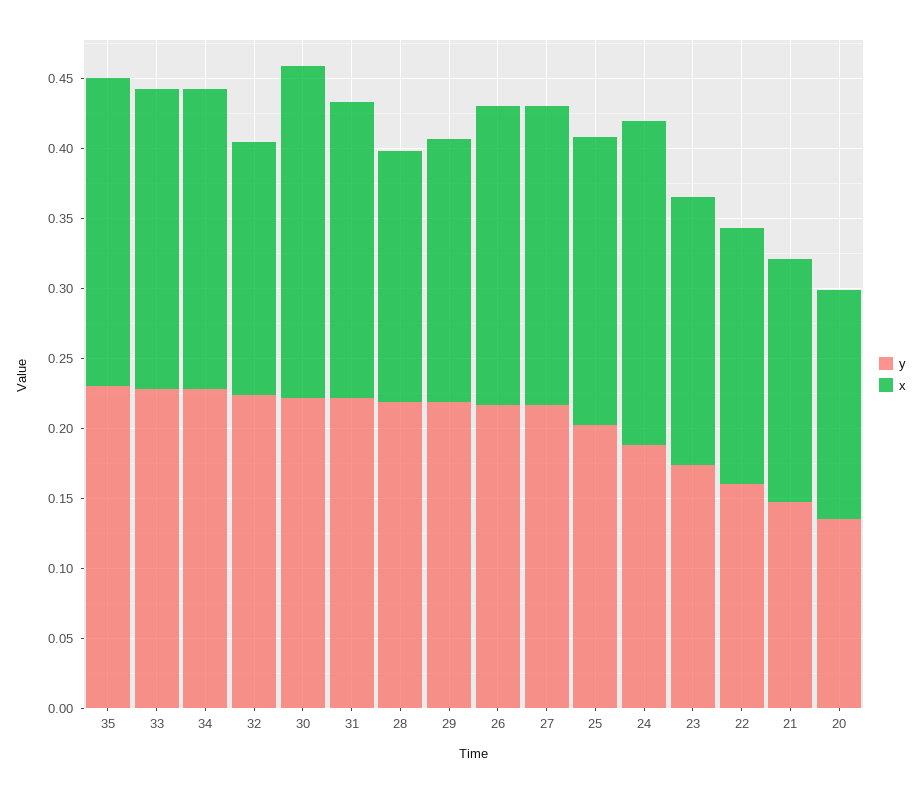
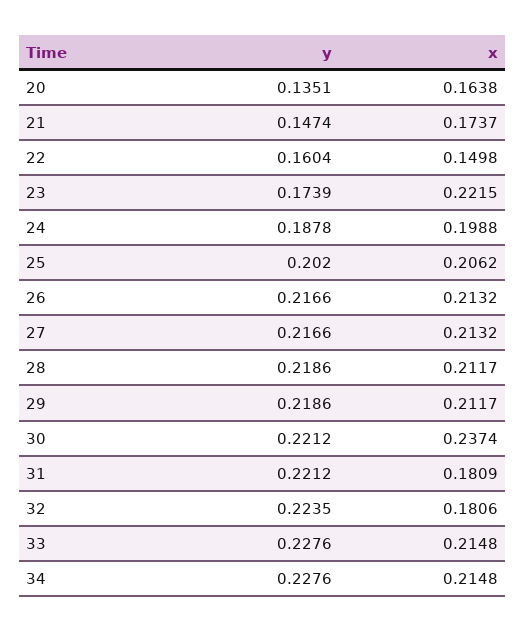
y, 35: 0.23 -> none
x, 35: 0.22 -> none
x, 31: 0.21 -> 0.1809
x, 28: 0.18 -> 0.2117
x, 29: 0.19 -> 0.2117
x, 24: 0.23 -> 0.1988
x, 23: 0.19 -> 0.2215
x, 22: 0.18 -> 0.1498

